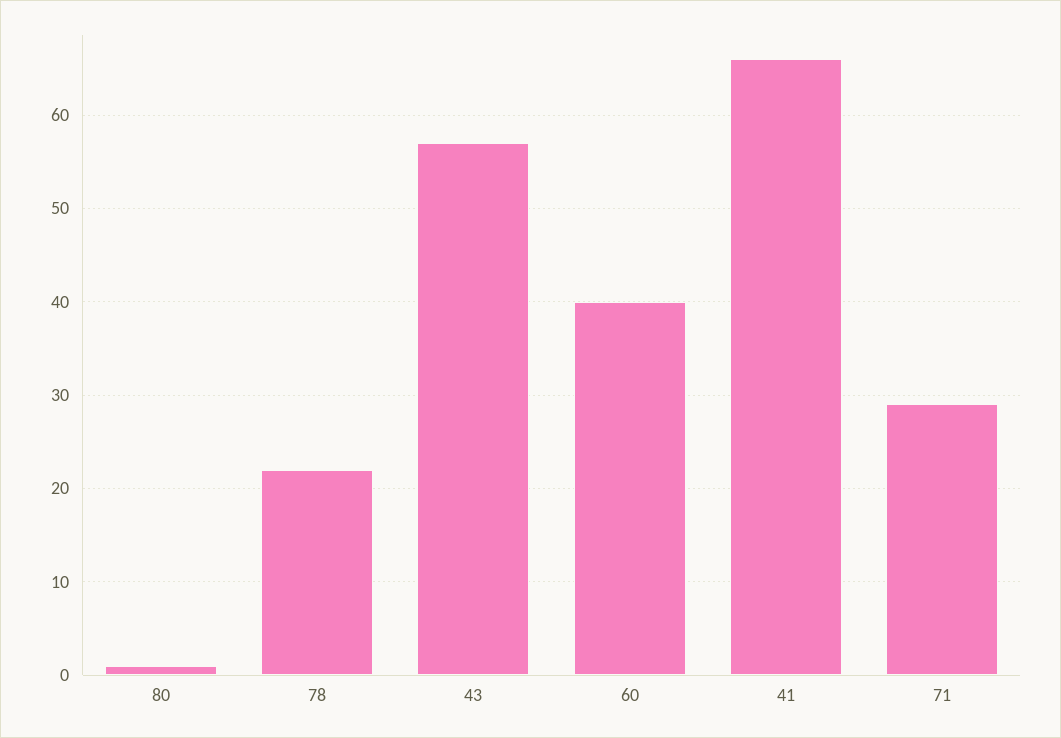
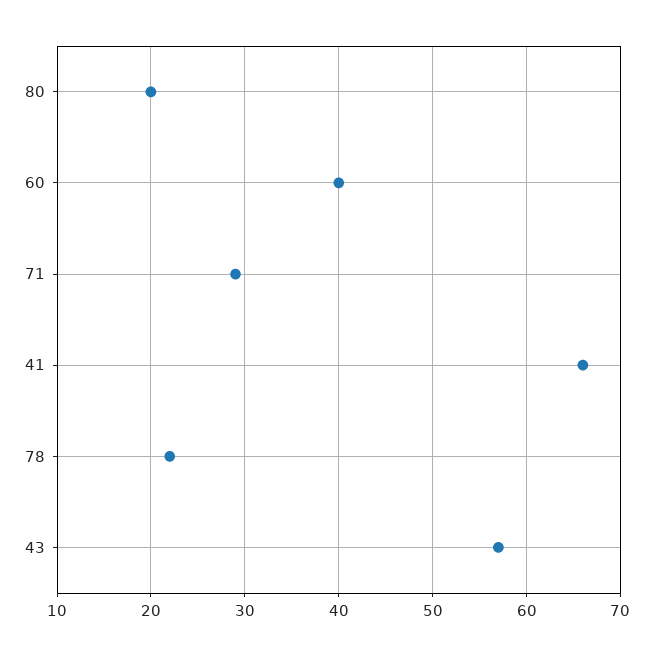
80: 1 -> 20

